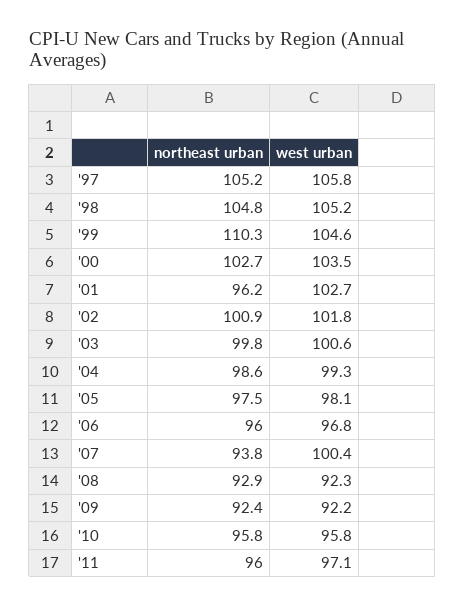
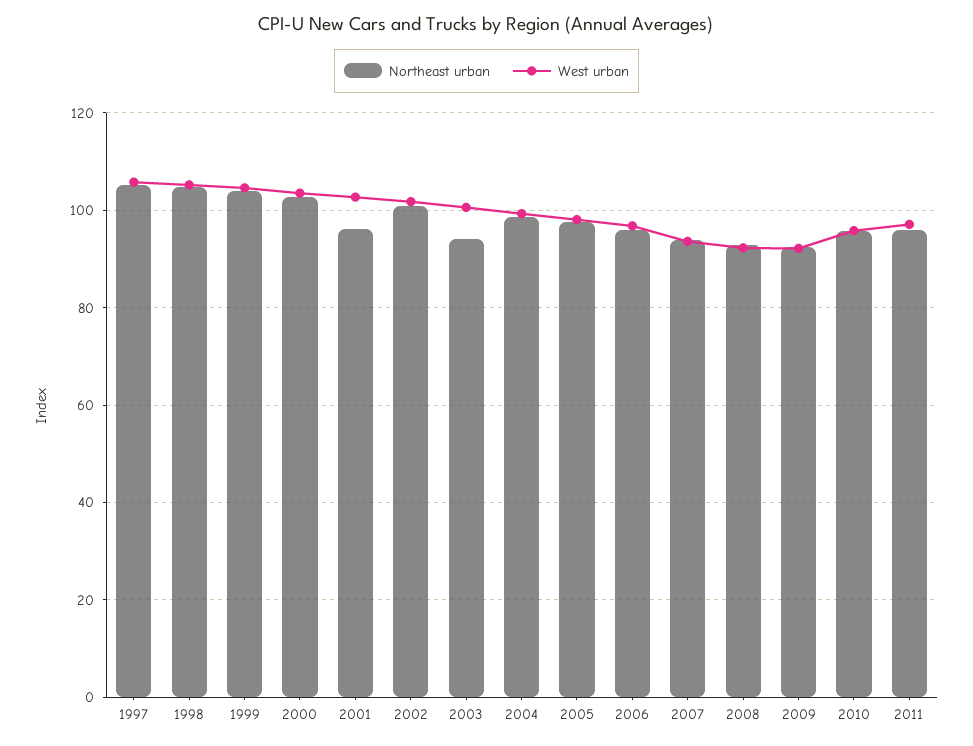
northeast urban, '99: 110.3 -> 104
northeast urban, '03: 99.8 -> 94
west urban, '07: 100.4 -> 94

